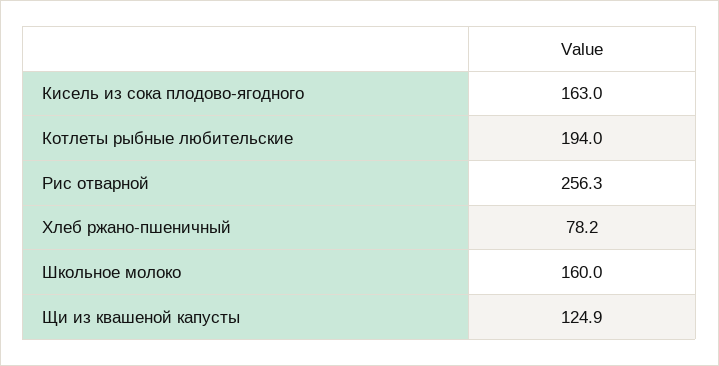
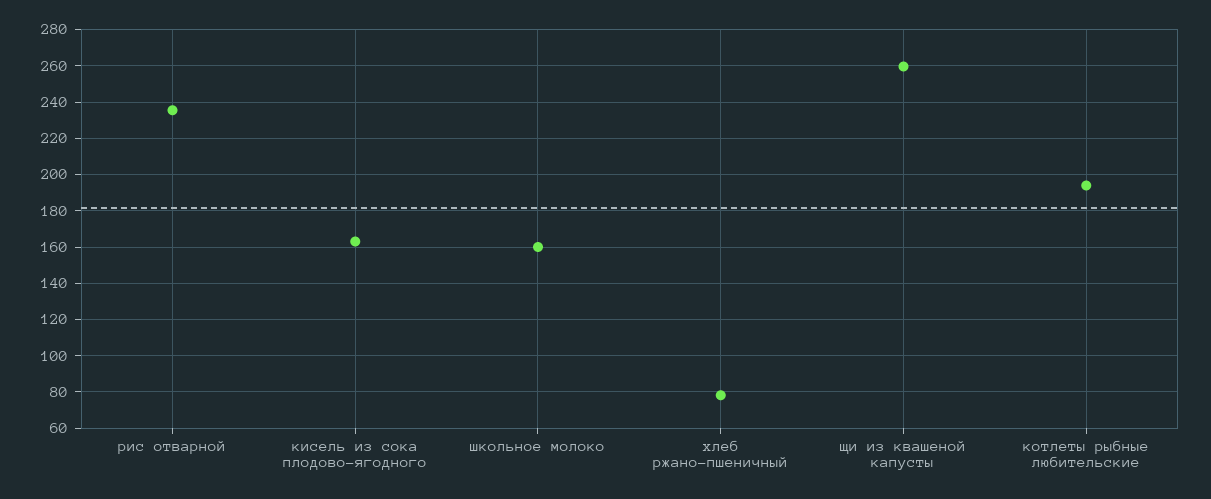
Рис отварной: 256.3 -> 235
Щи из квашеной капусты: 124.9 -> 260

